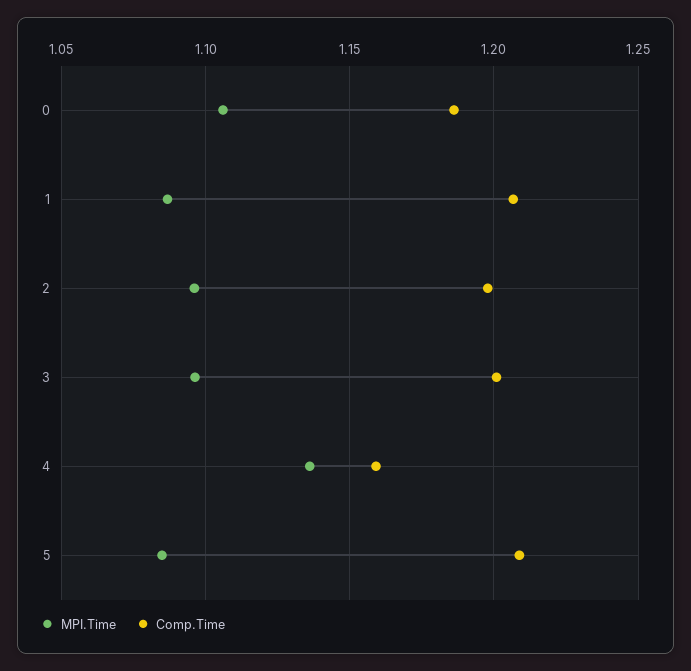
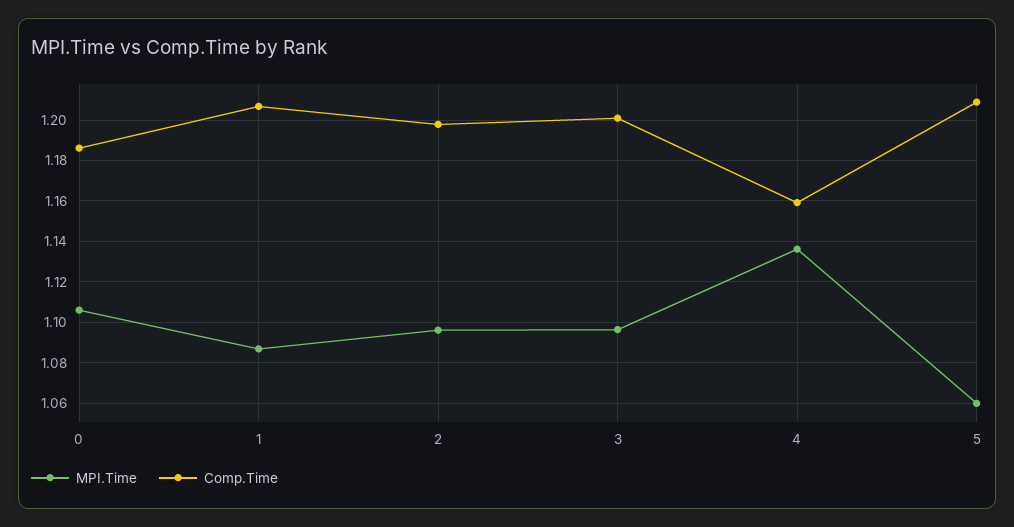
MPI.Time, 5: 1.085 -> 1.06

